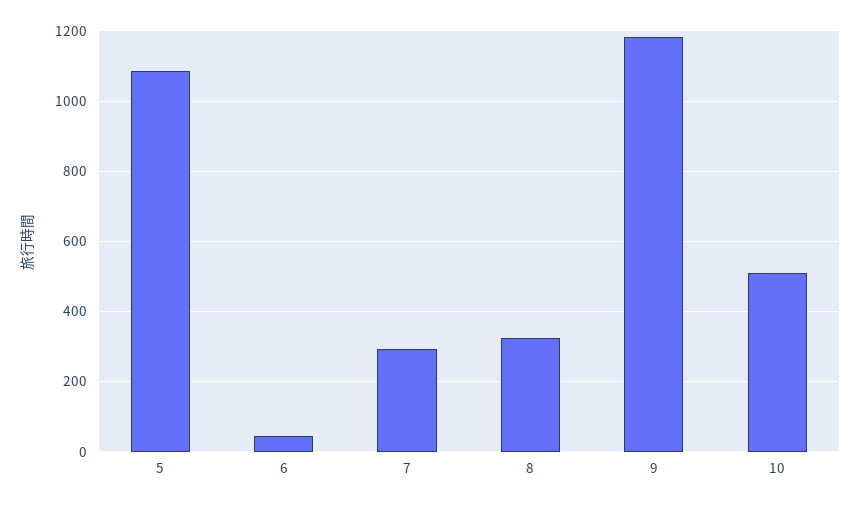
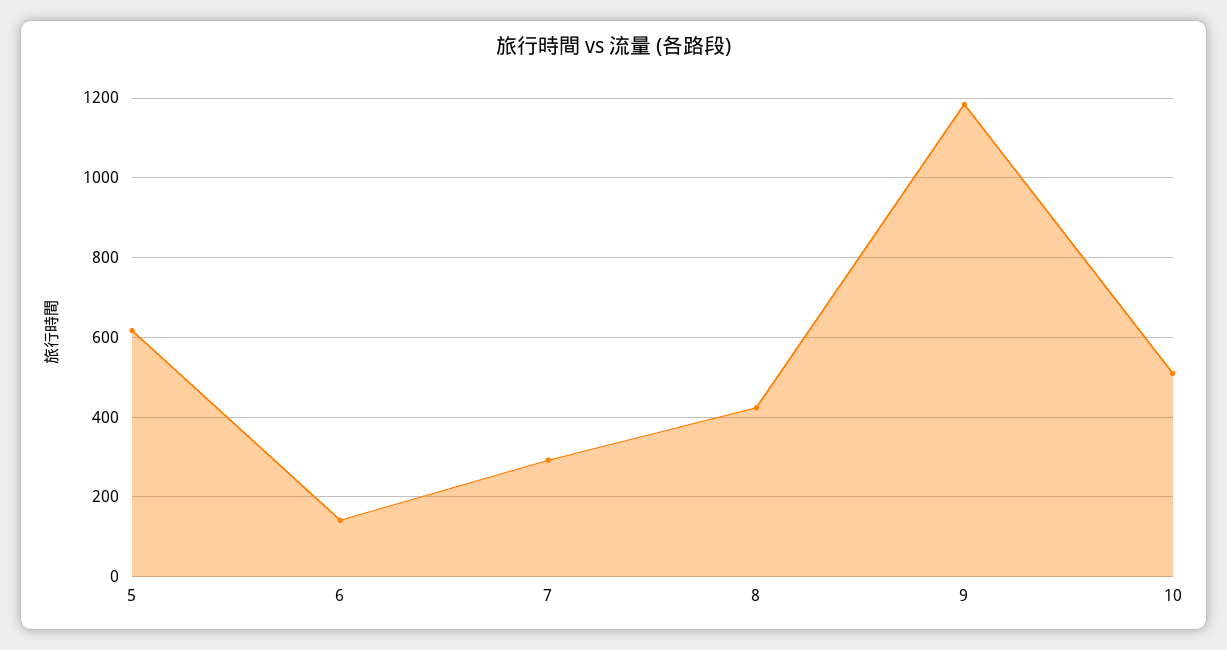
5: 1080 -> 620
6: 40 -> 140
8: 320 -> 420

